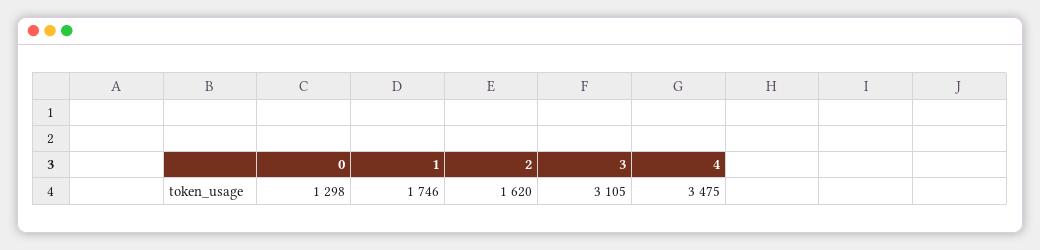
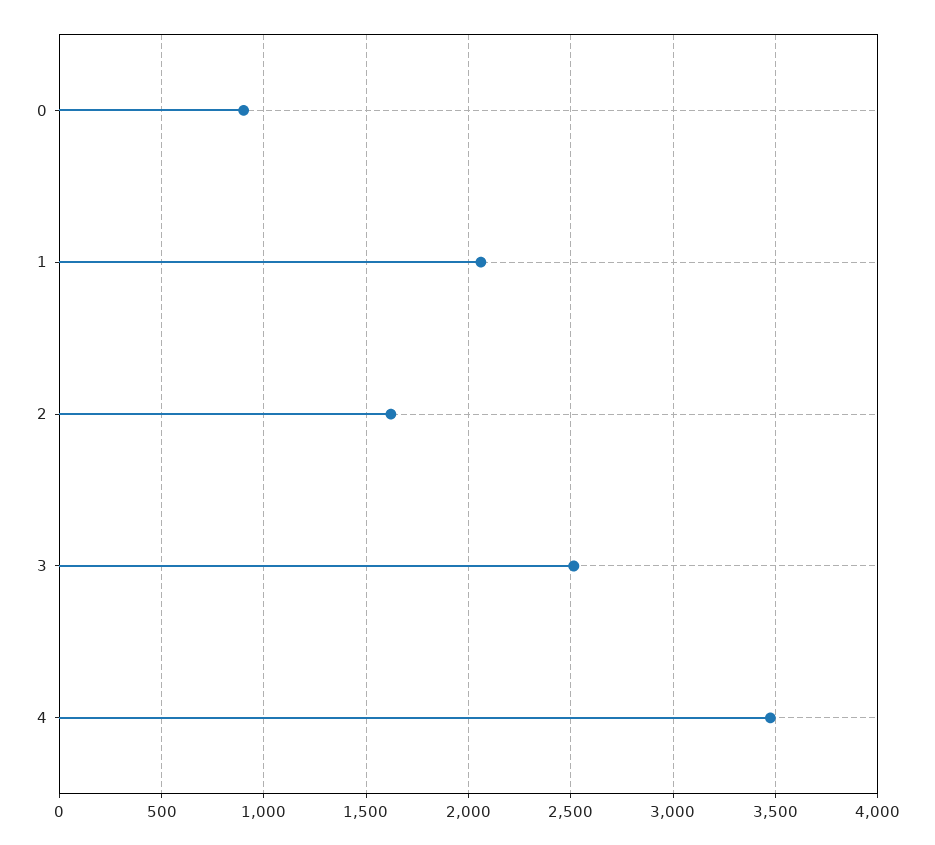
0: 1298 -> 900
1: 1746 -> 2050
3: 3105 -> 2500

